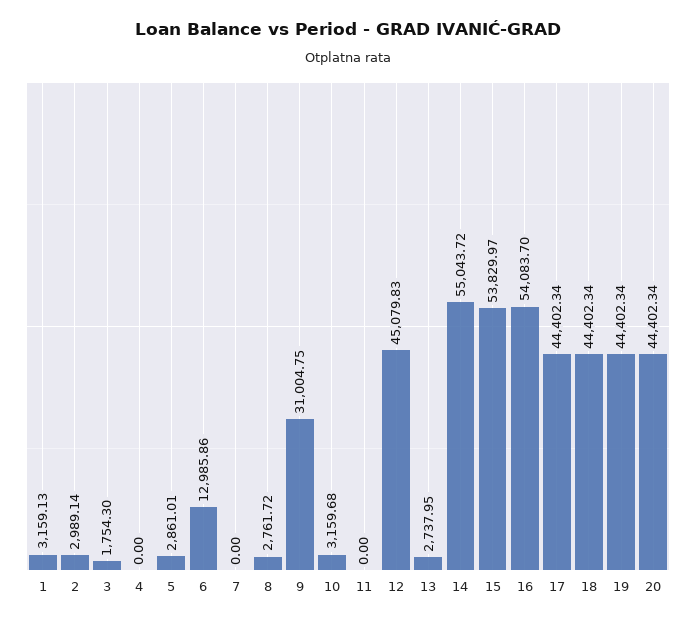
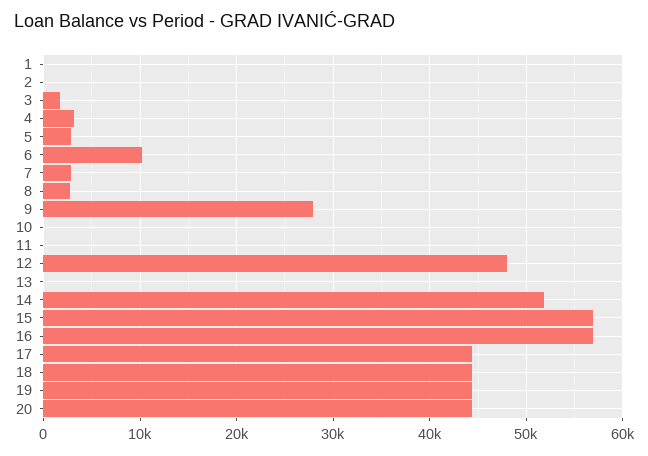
1: 3159.13 -> 0
2: 2989.14 -> 0
4: 0 -> 3000
6: 12985.86 -> 10000
7: 0 -> 3000
9: 31004.75 -> 28000
10: 3159.68 -> 0
12: 45079.83 -> 48000
13: 2737.95 -> 0
14: 55043.72 -> 52000
15: 53829.97 -> 57000
16: 54083.7 -> 57000

